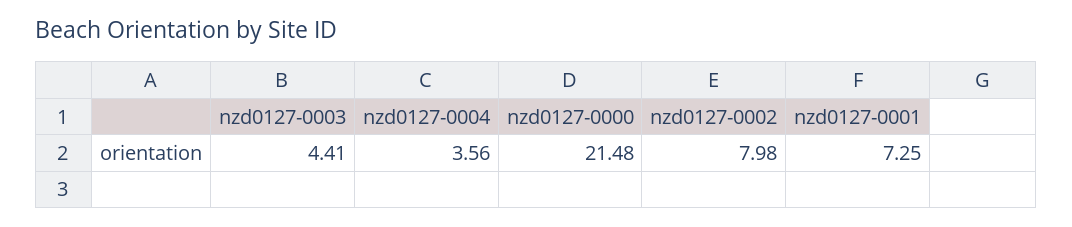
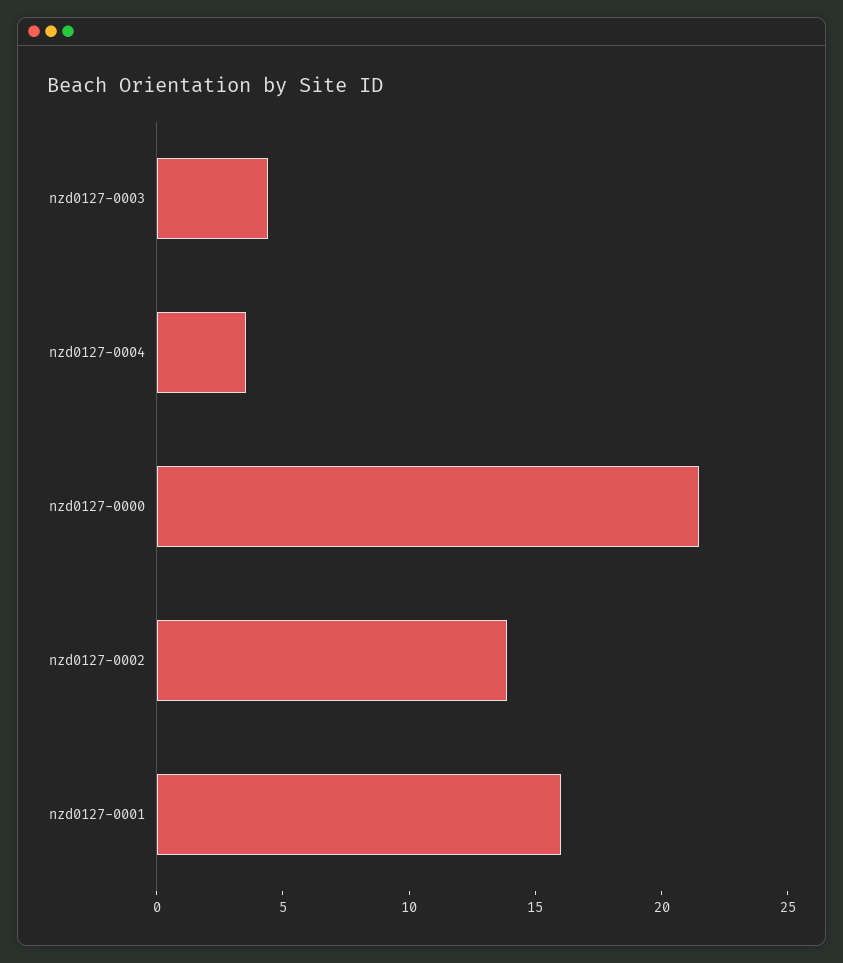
nzd0127-0002: 7.98 -> 14
nzd0127-0001: 7.25 -> 16

